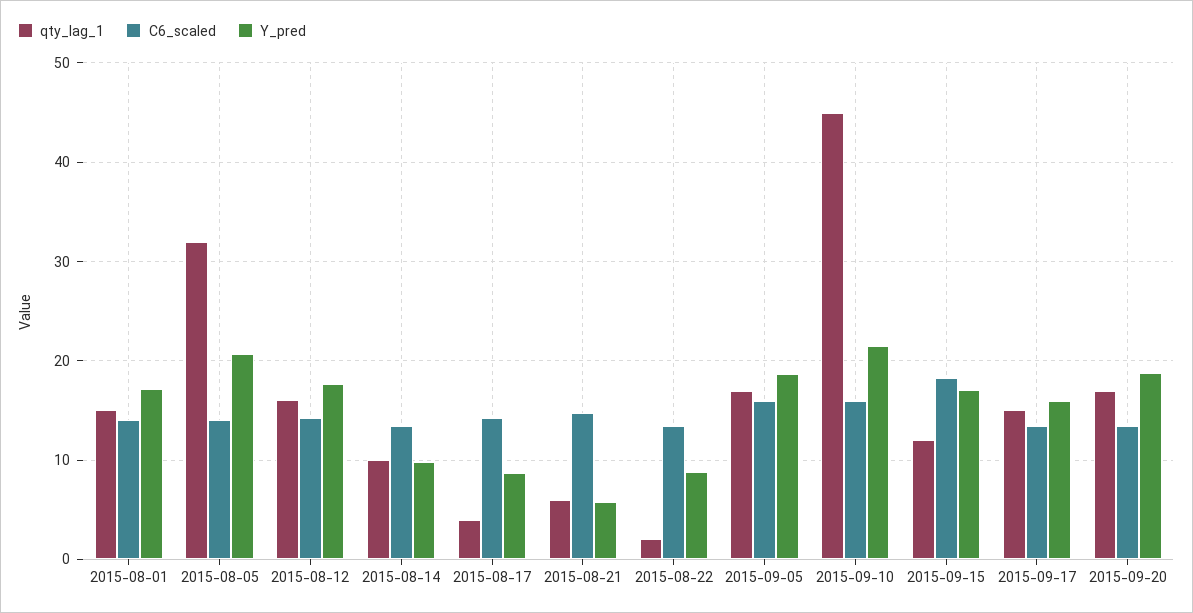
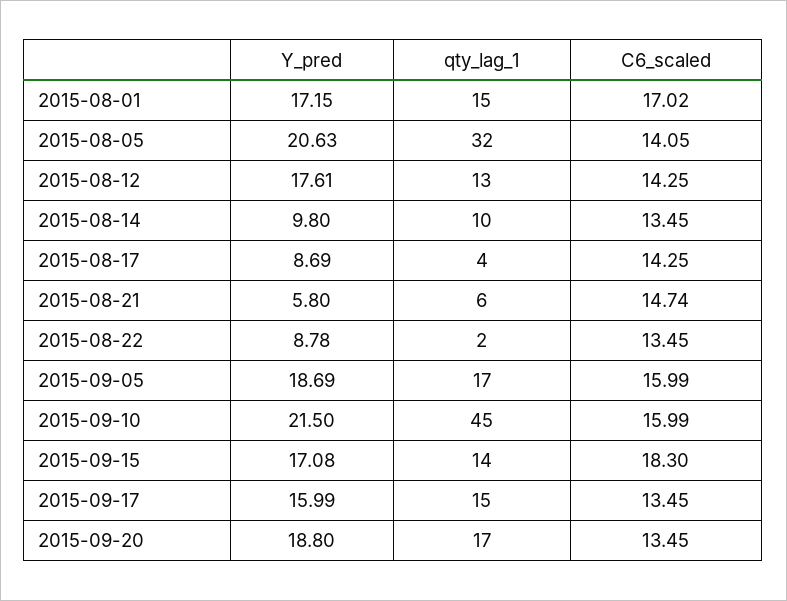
C6_scaled, 2015-08-01: 14 -> 17.02
qty_lag_1, 2015-08-12: 16 -> 13
qty_lag_1, 2015-09-15: 12 -> 14

